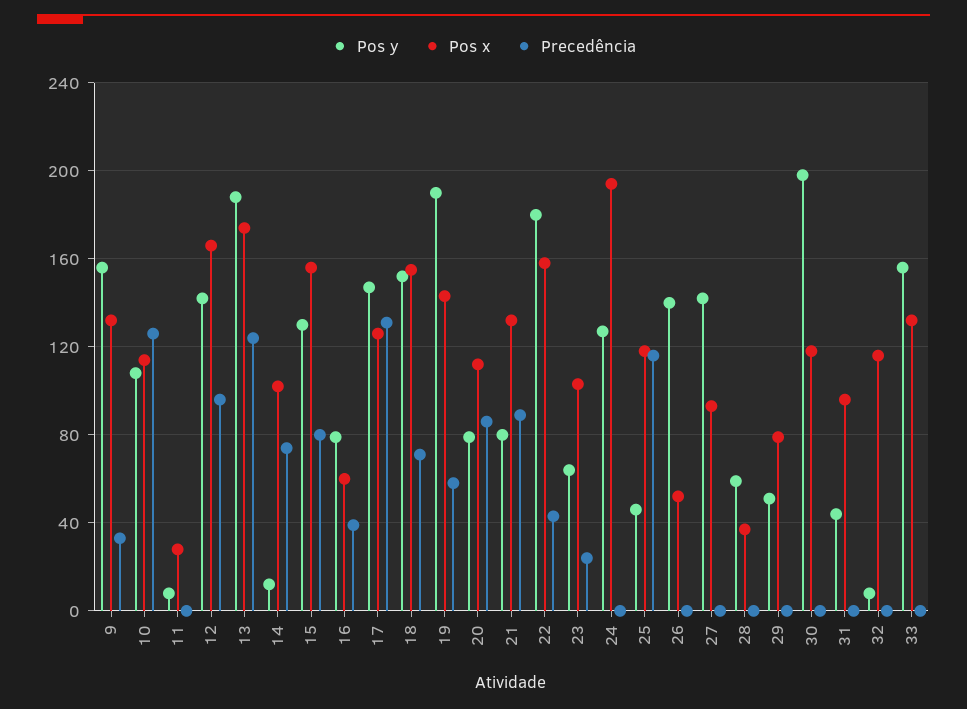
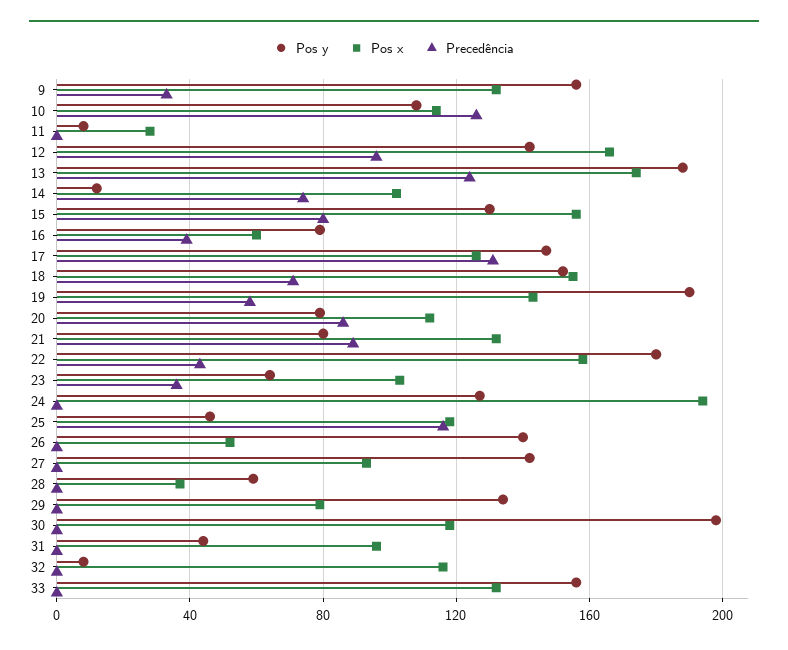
Precedência, 23: 25 -> 35
Pos y, 29: 50 -> 135

